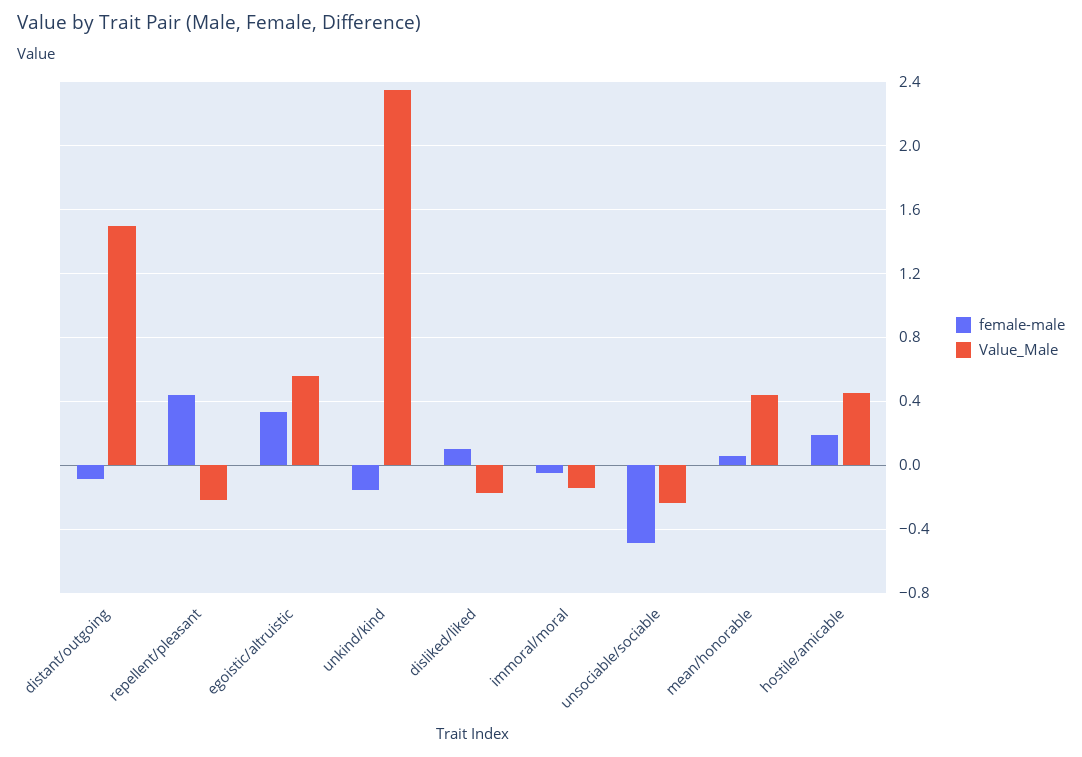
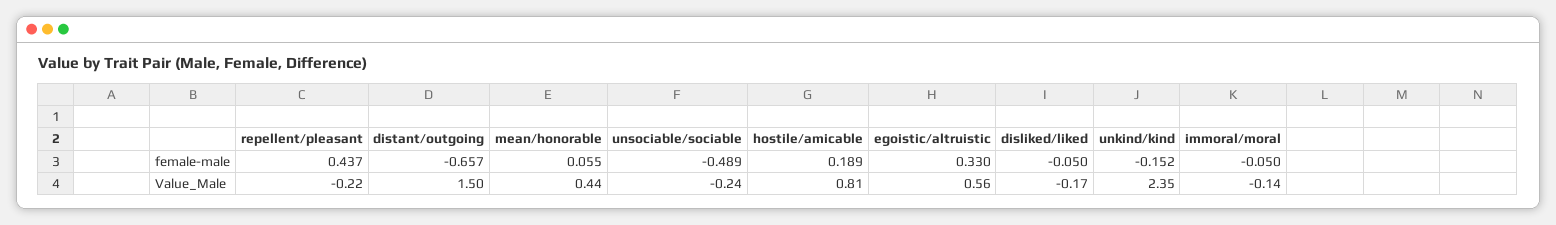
female-male, distant/outgoing: -0.1 -> -0.657
female-male, disliked/liked: 0.1 -> -0.05
Value_Male, hostile/amicable: 0.45 -> 0.81

